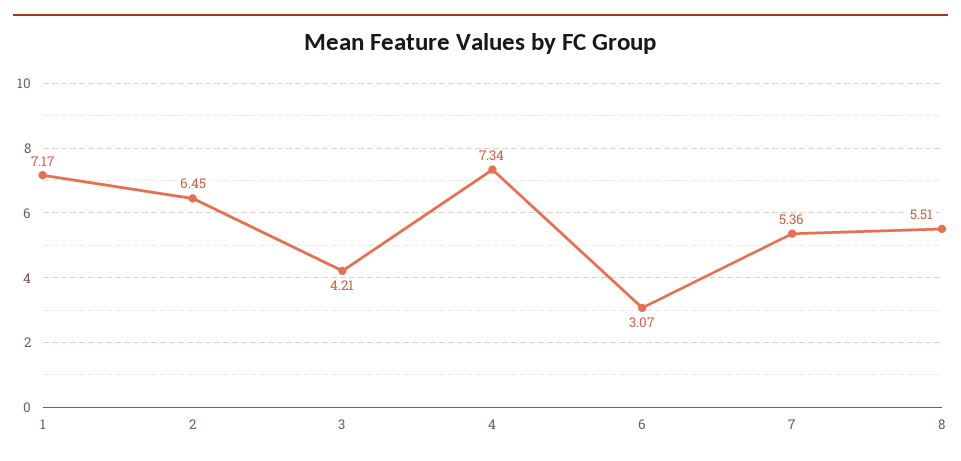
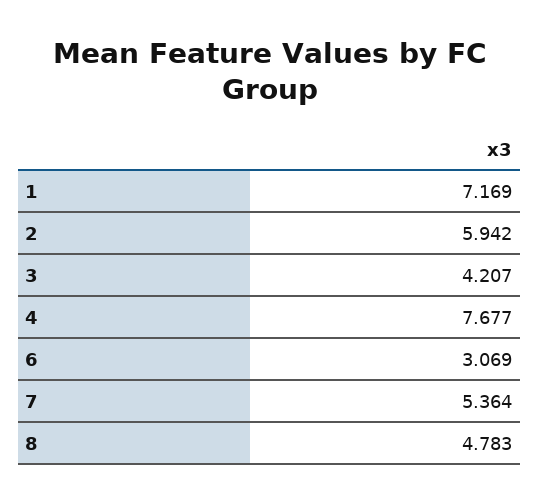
2: 6.45 -> 5.942
4: 7.34 -> 7.677
8: 5.51 -> 4.783

